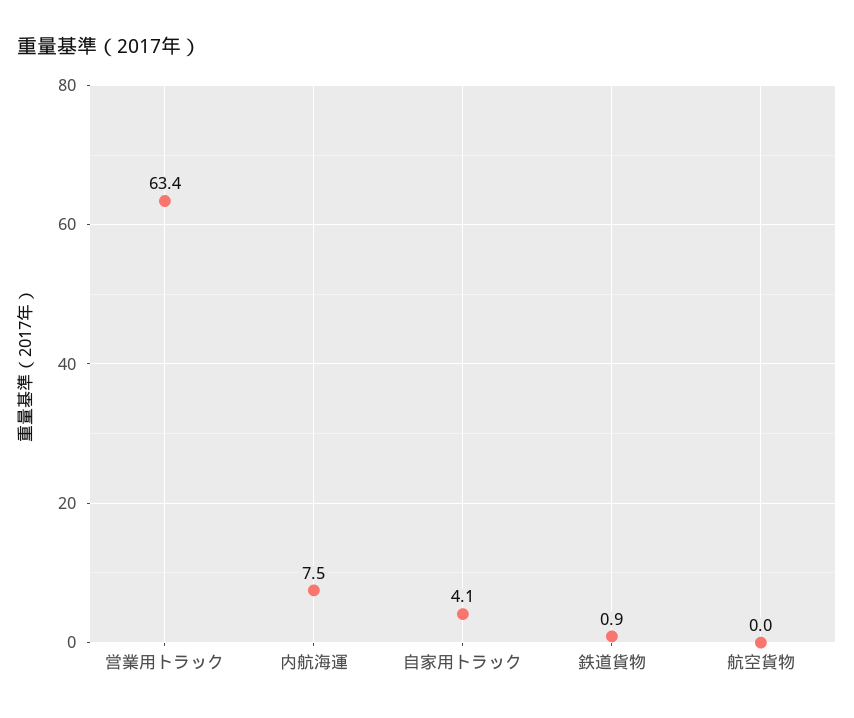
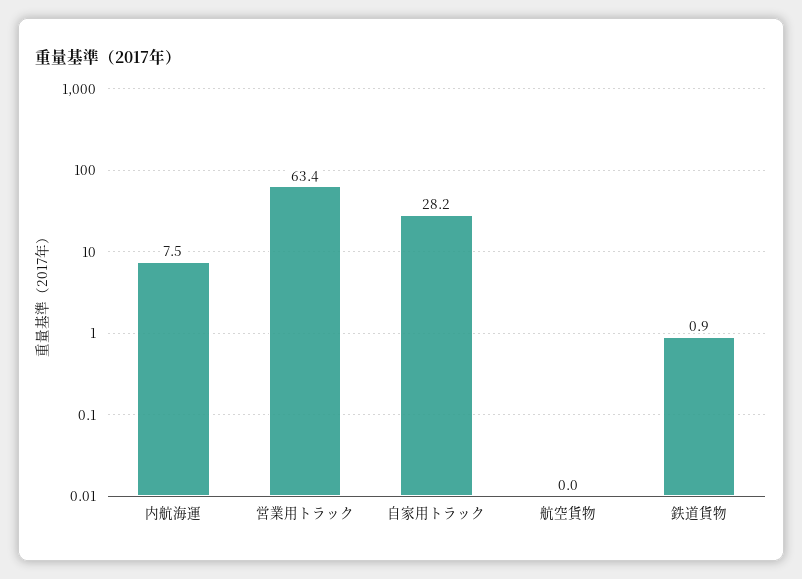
自家用トラック: 4.1 -> 28.2

